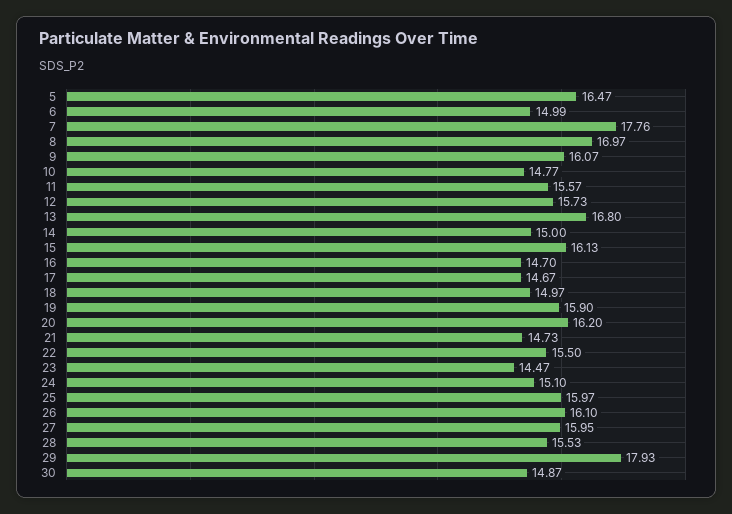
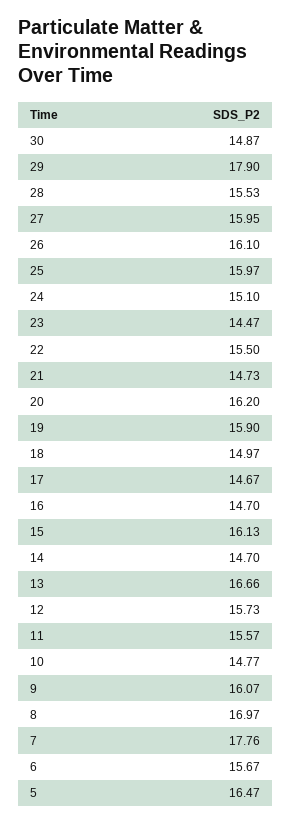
6: 14.99 -> 15.67
13: 16.8 -> 16.66
14: 15 -> 14.7
29: 17.93 -> 17.9

